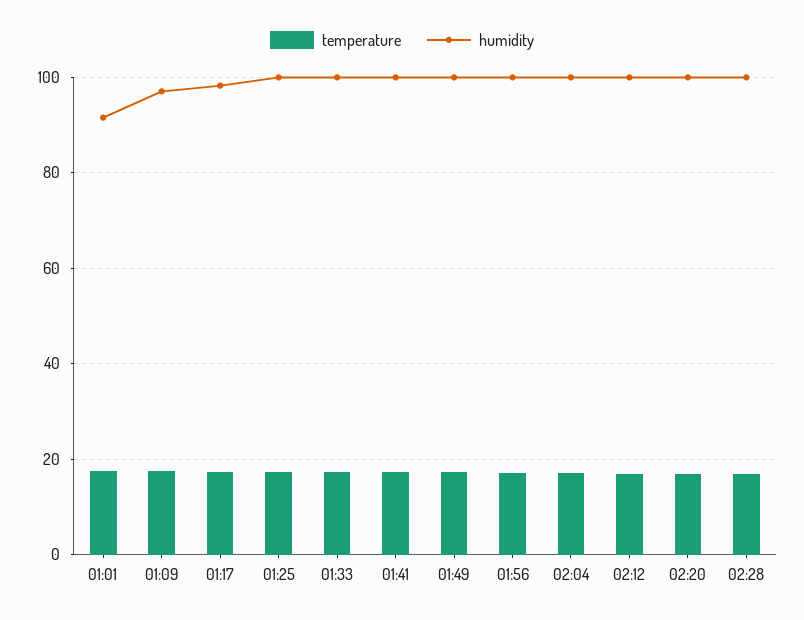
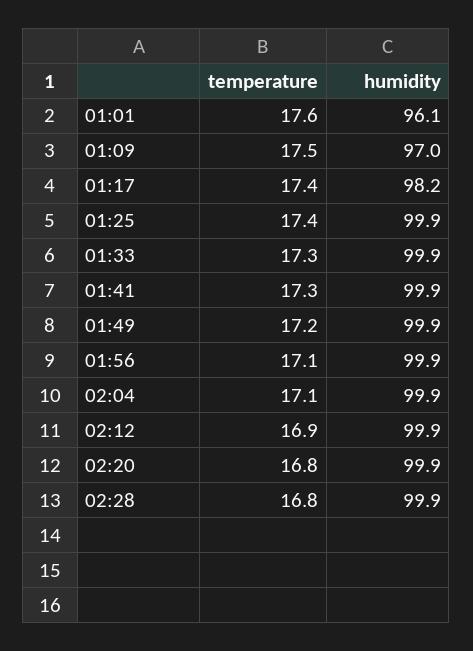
humidity, 01:01: 92 -> 96.1

